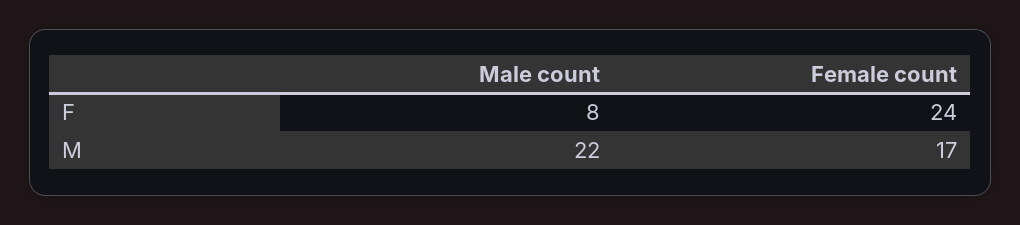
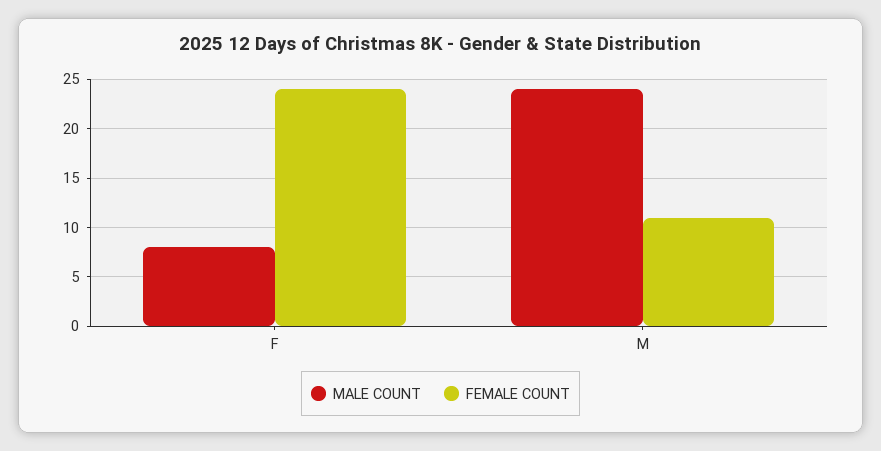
Male count, M: 22 -> 24
Female count, M: 17 -> 11

